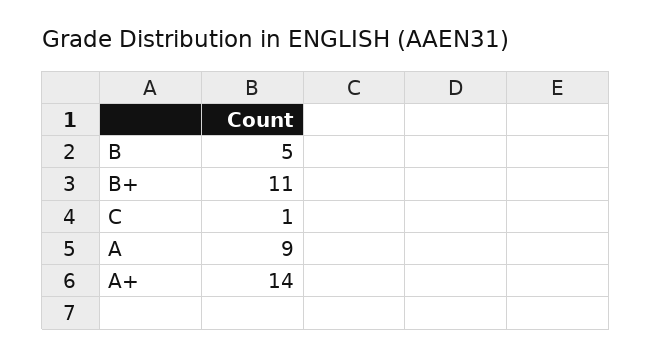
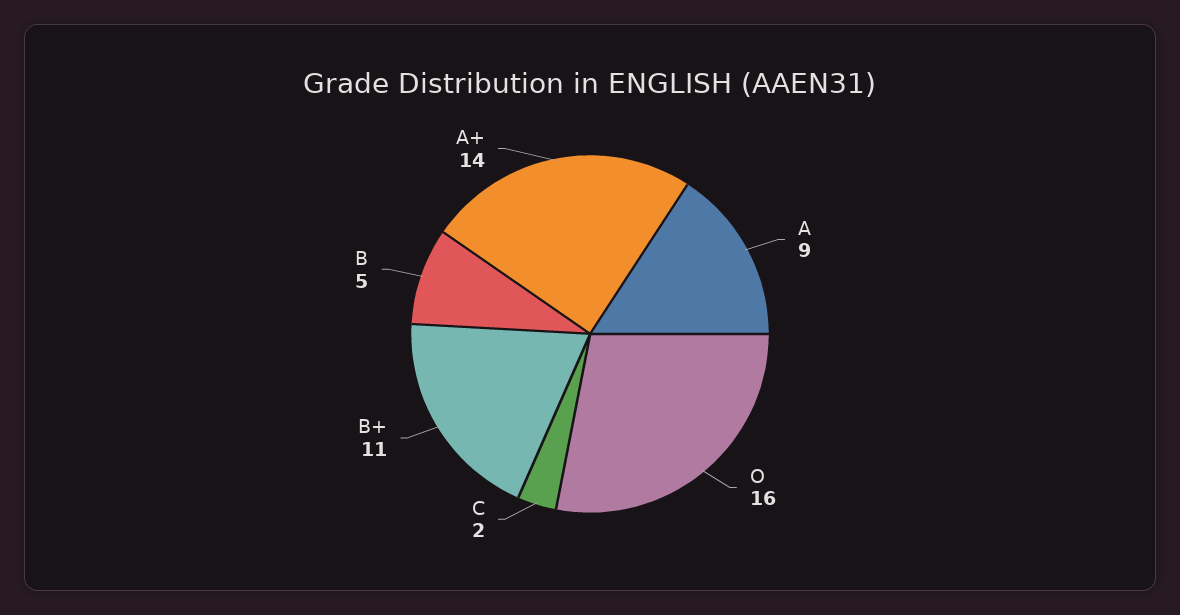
C: 1 -> 2
O: none -> 16

